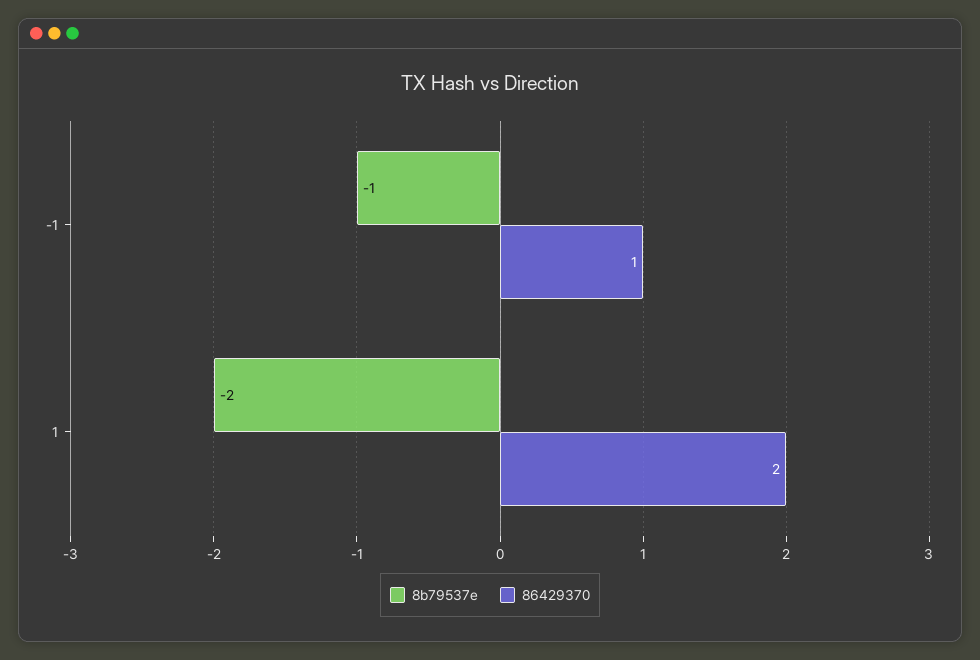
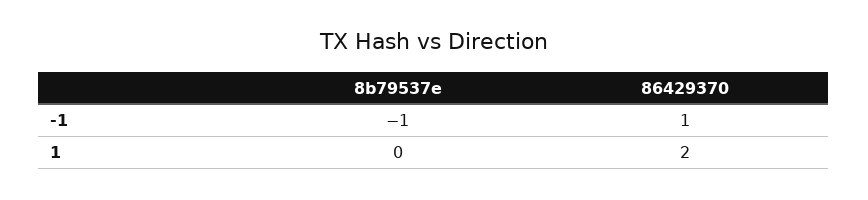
8b79537e, 1: -2 -> 0

